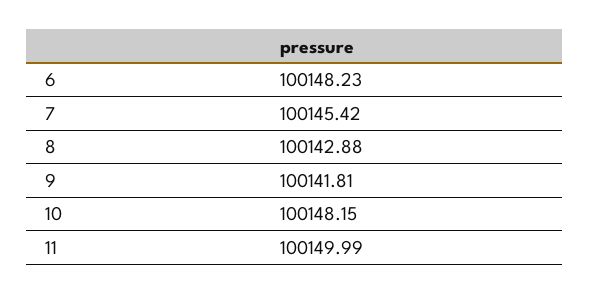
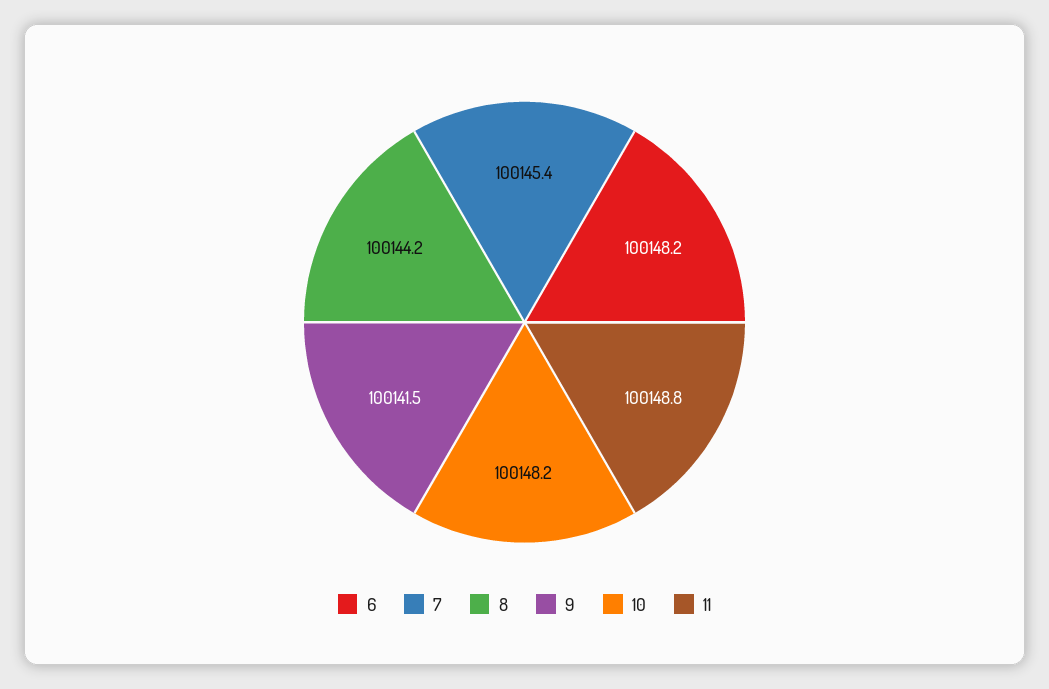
8: 100142.88 -> 100144.2
9: 100141.81 -> 100141.5
11: 100149.99 -> 100148.8

